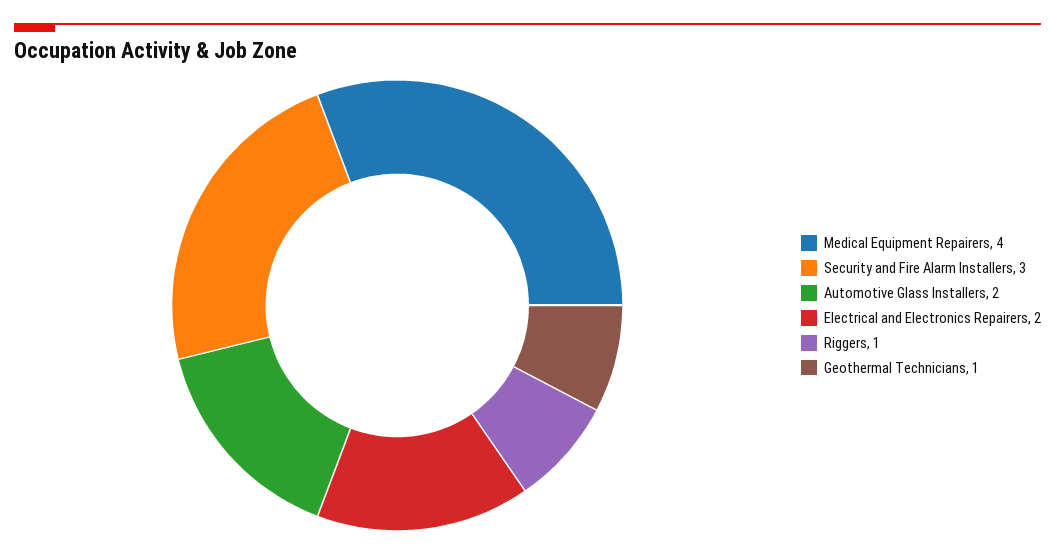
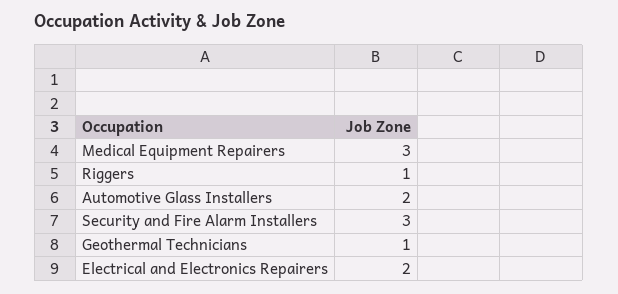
Medical Equipment Repairers: 4 -> 3

